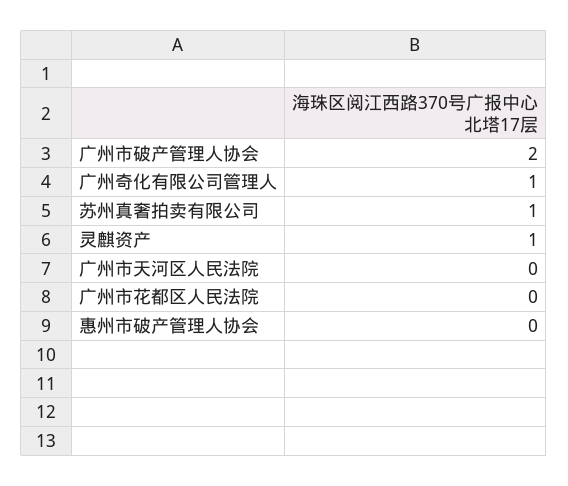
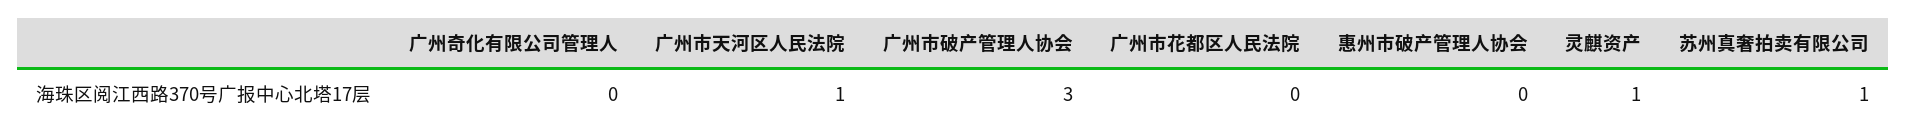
广州市破产管理人协会: 2 -> 3
广州奇化有限公司管理人: 1 -> 0
广州市天河区人民法院: 0 -> 1

